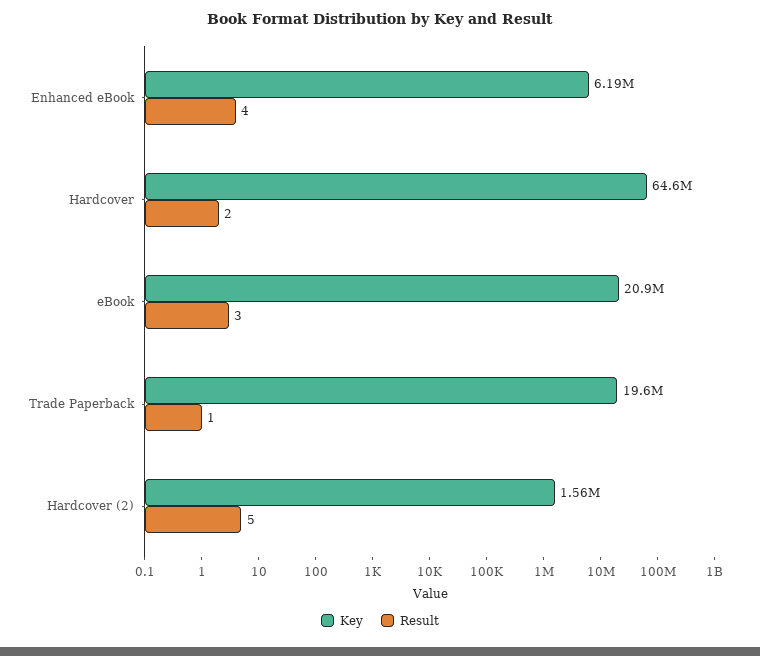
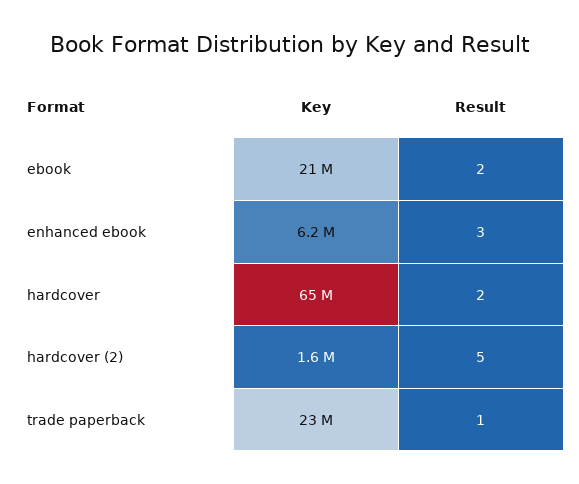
Result, Enhanced eBook: 4 -> 3
Result, eBook: 3 -> 2
Key, Trade Paperback: 19600000 -> 23000000

